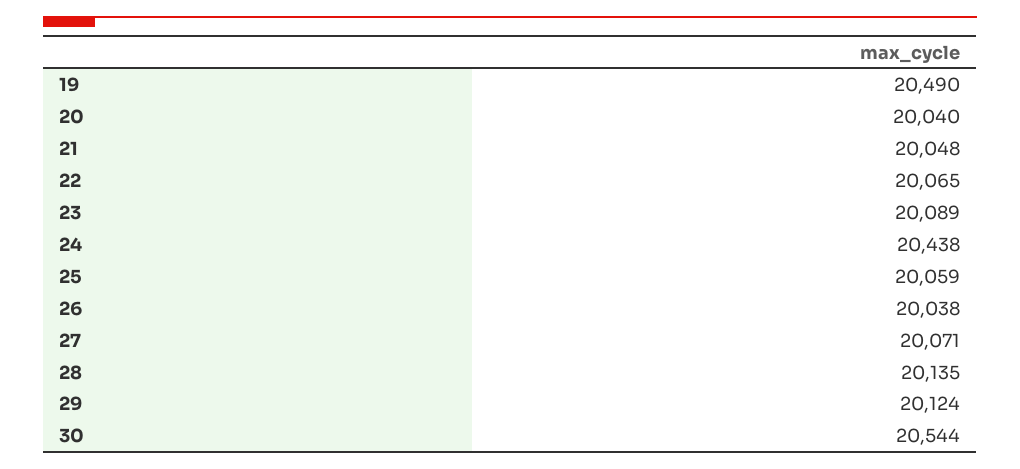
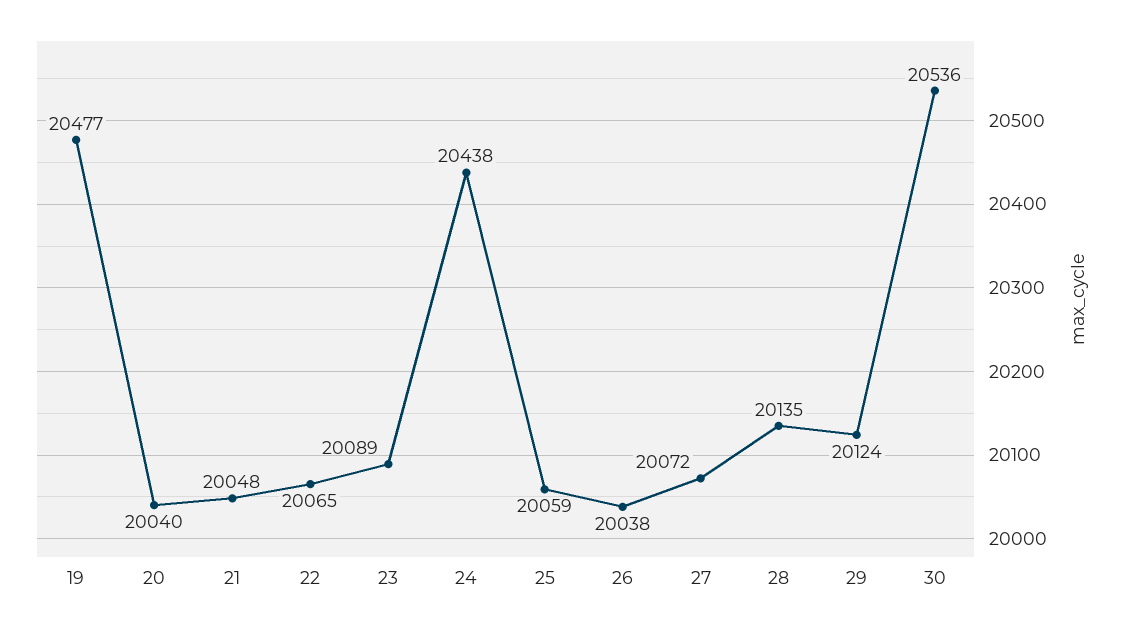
19: 20490 -> 20477
27: 20071 -> 20072
30: 20544 -> 20536

